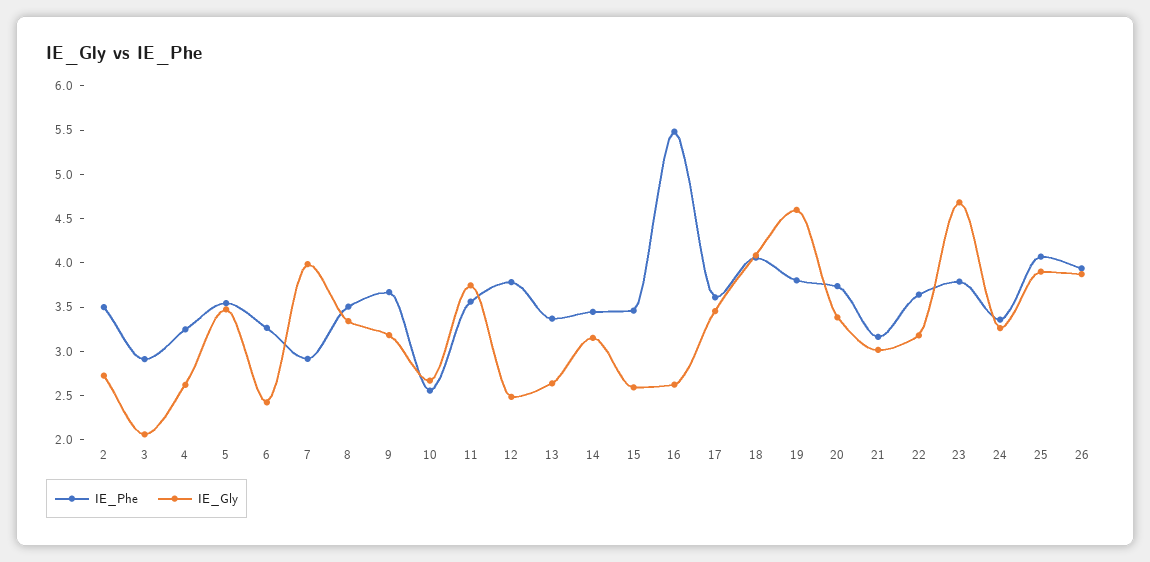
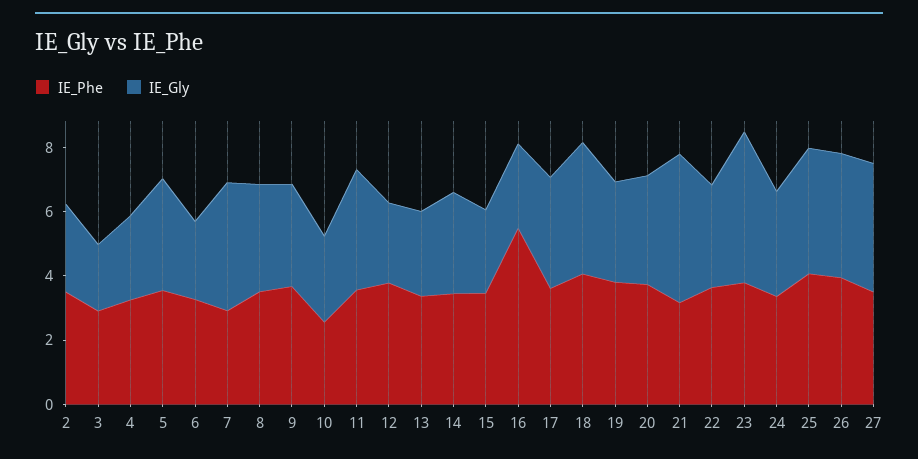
IE_Gly, 19: 4.6 -> 3
IE_Gly, 21: 3 -> 4.5
IE_Phe, 27: none -> 3.5
IE_Gly, 27: none -> 4

